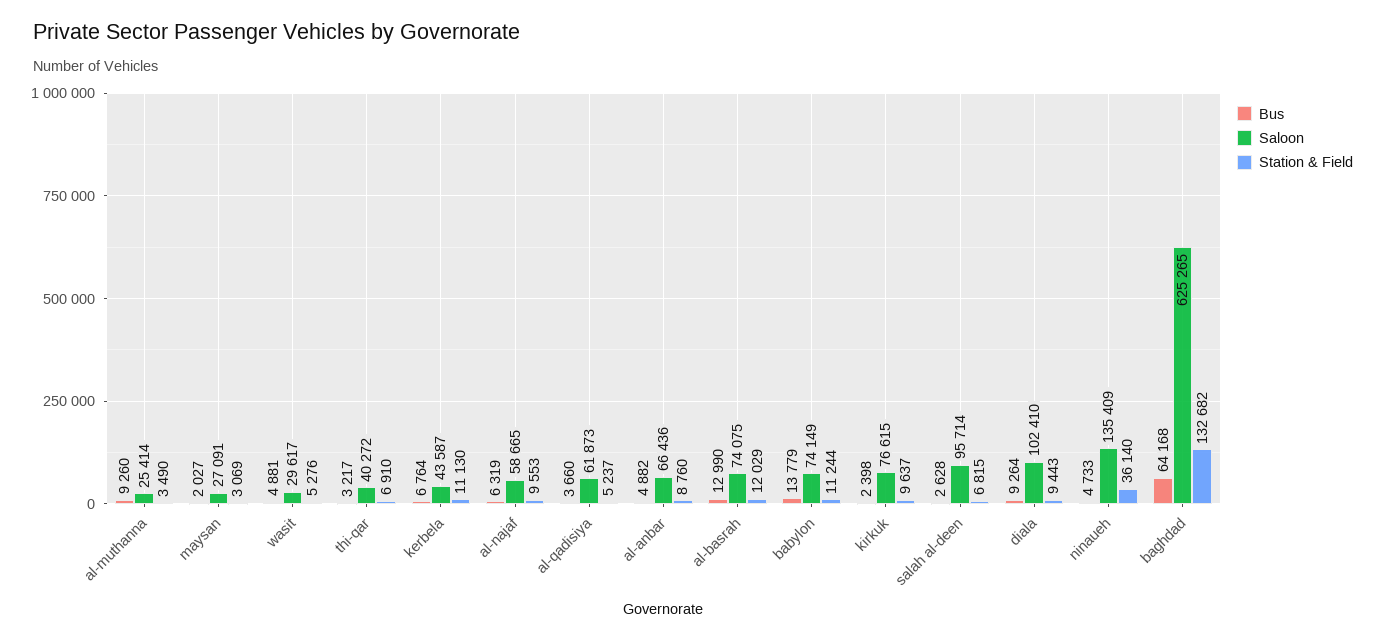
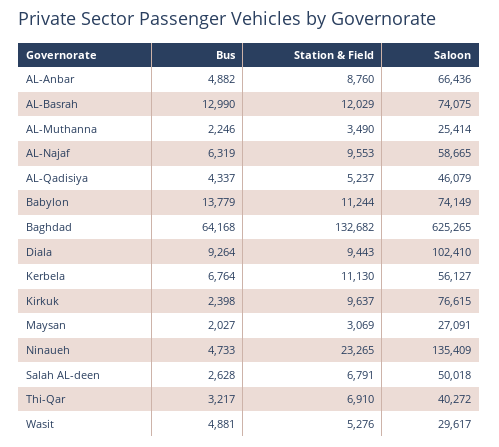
Bus, al-muthanna: 9260 -> 2246
Saloon, kerbela: 43587 -> 56127
Bus, al-qadisiya: 3660 -> 4337
Saloon, al-qadisiya: 61873 -> 46079
Saloon, salah al-deen: 95714 -> 50018
Station & Field, salah al-deen: 6815 -> 6791
Station & Field, ninaueh: 36140 -> 23265

